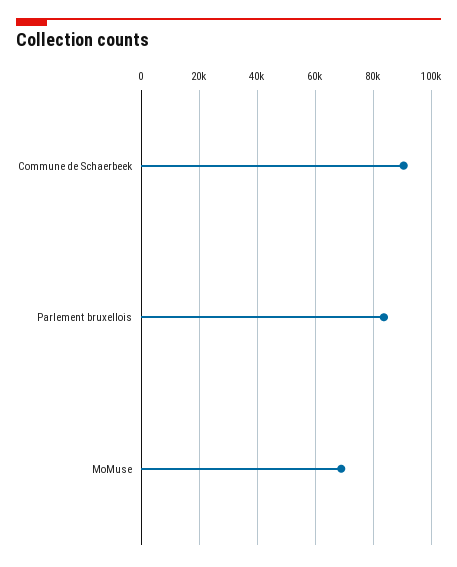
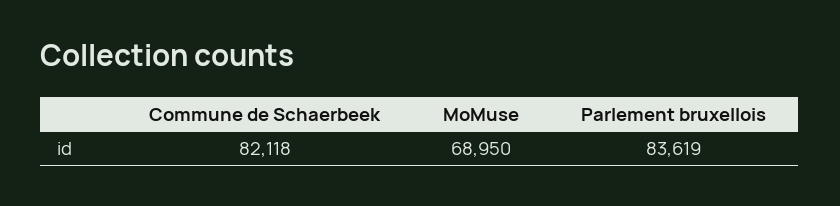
Commune de Schaerbeek: 90000 -> 82118

